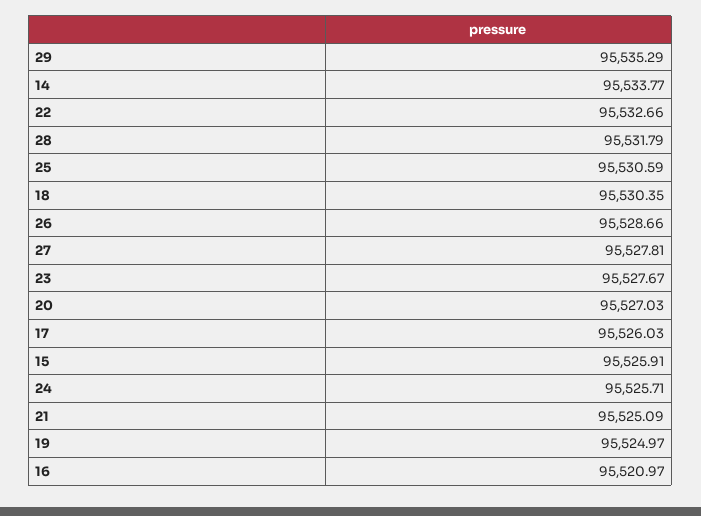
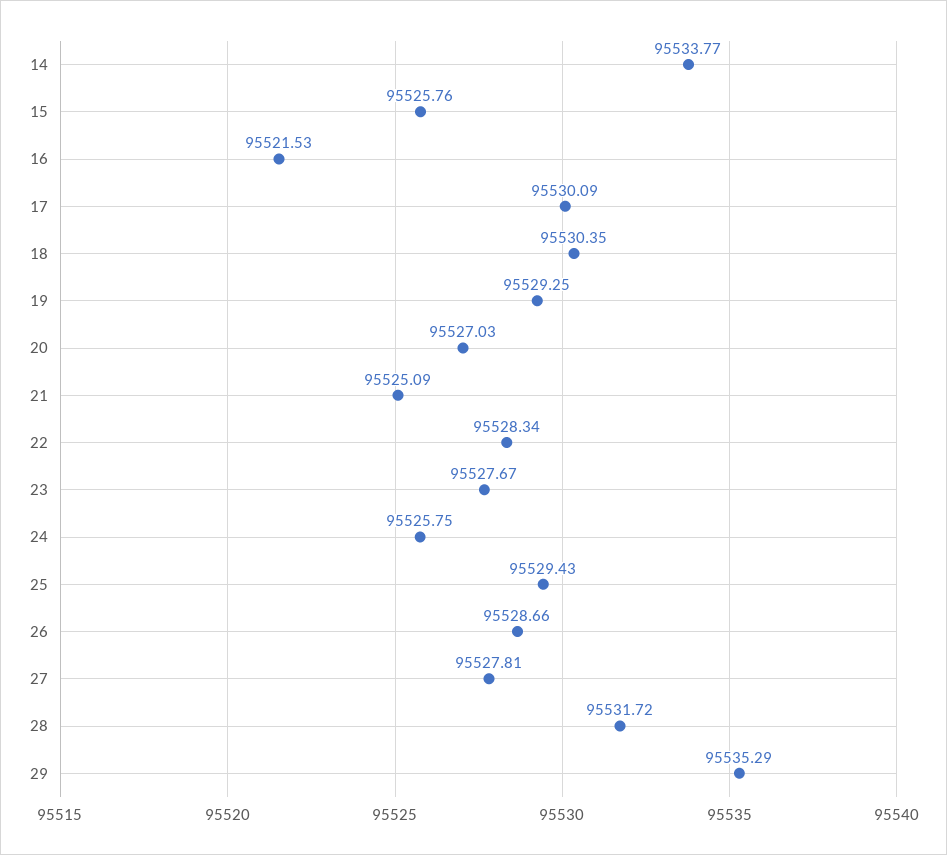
22: 95532.66 -> 95528.34
28: 95531.79 -> 95531.72
25: 95530.59 -> 95529.43
17: 95526.03 -> 95530.09
15: 95525.91 -> 95525.76
24: 95525.71 -> 95525.75
19: 95524.97 -> 95529.25
16: 95520.97 -> 95521.53

